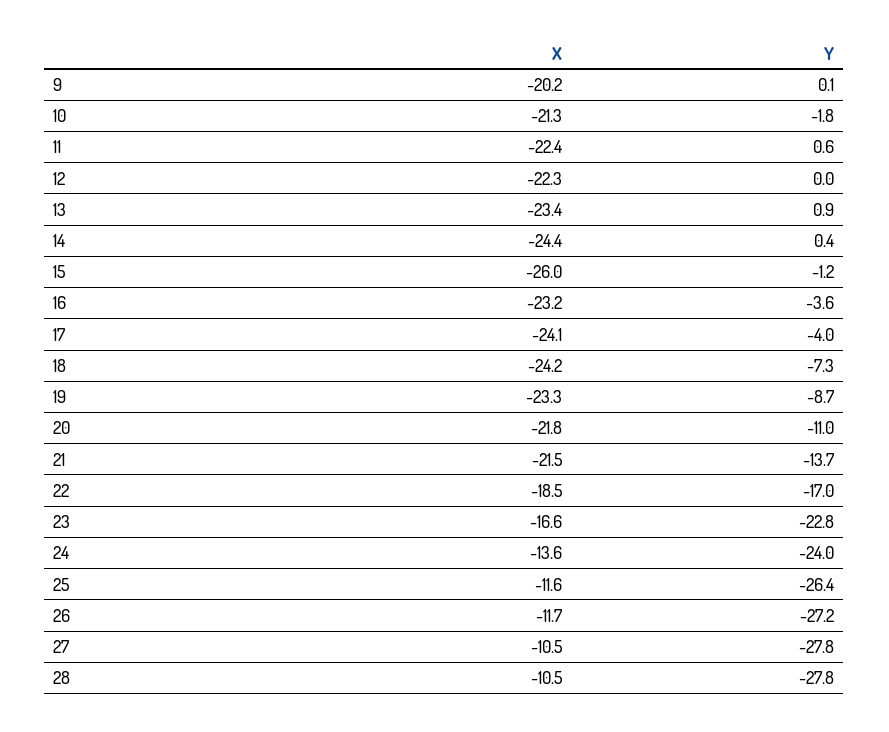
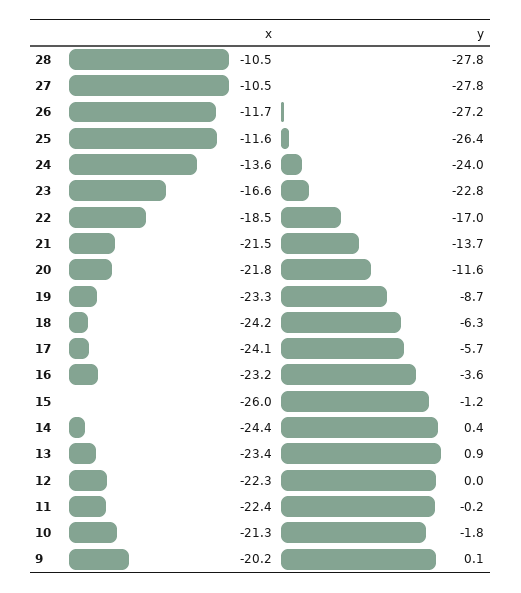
Y, 11: 0.6 -> -0.2
Y, 17: -4 -> -5.7
Y, 18: -7.3 -> -6.3
Y, 20: -11 -> -11.6

